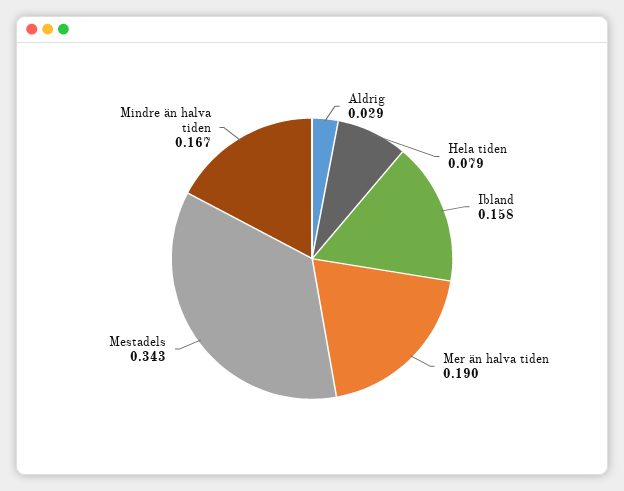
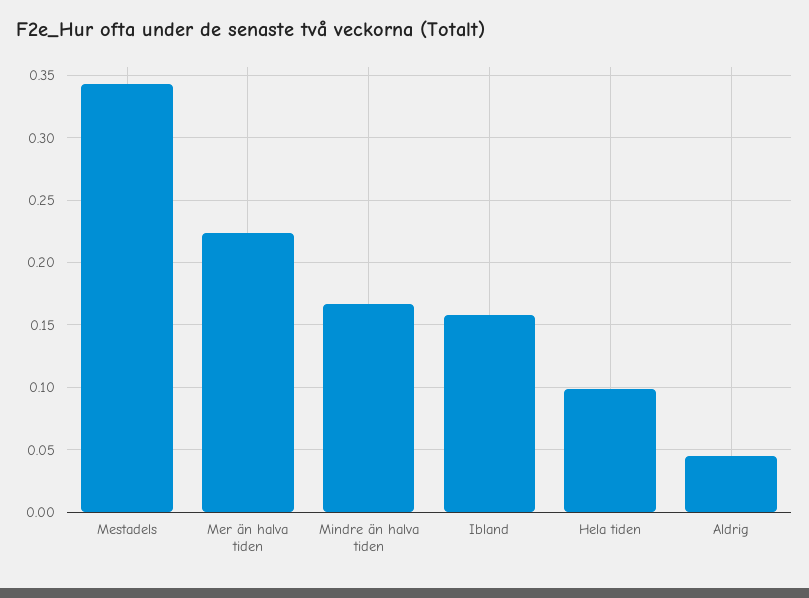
Aldrig: 0.029 -> 0.045
Hela tiden: 0.079 -> 0.1
Mer än halva tiden: 0.19 -> 0.225

